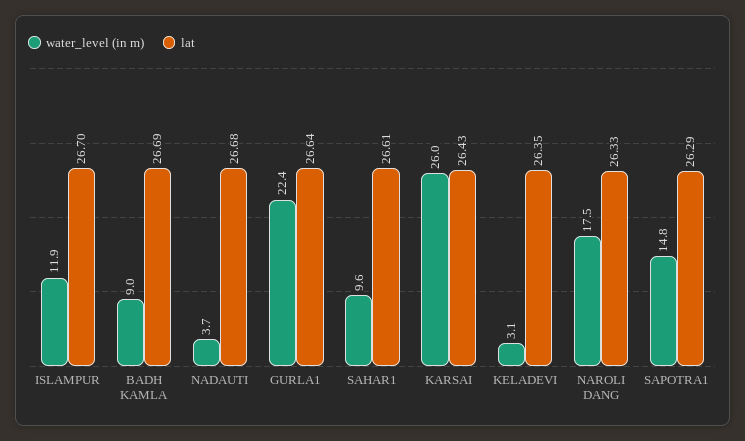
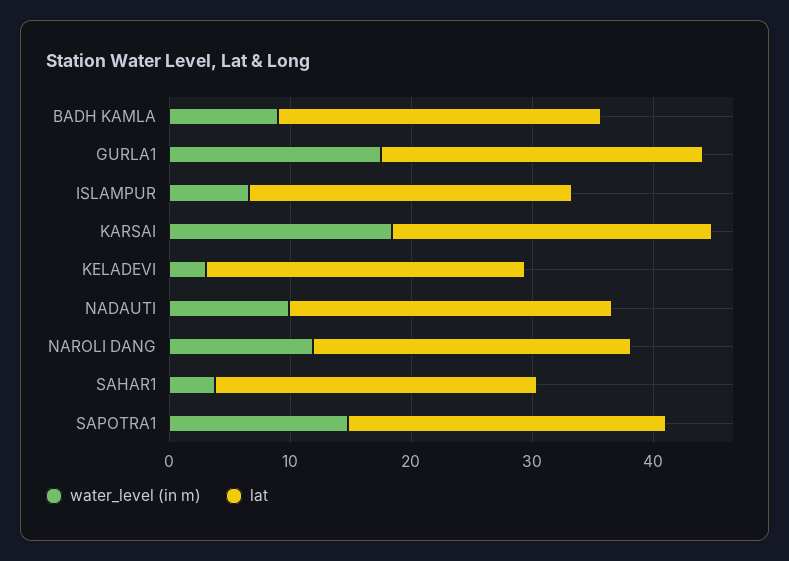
water_level (in m), ISLAMPUR: 11.9 -> 6
water_level (in m), NADAUTI: 3.7 -> 10
water_level (in m), GURLA1: 22.4 -> 18
water_level (in m), SAHAR1: 9.6 -> 4
water_level (in m), KARSAI: 26 -> 18
water_level (in m), NAROLI DANG: 17.5 -> 12

